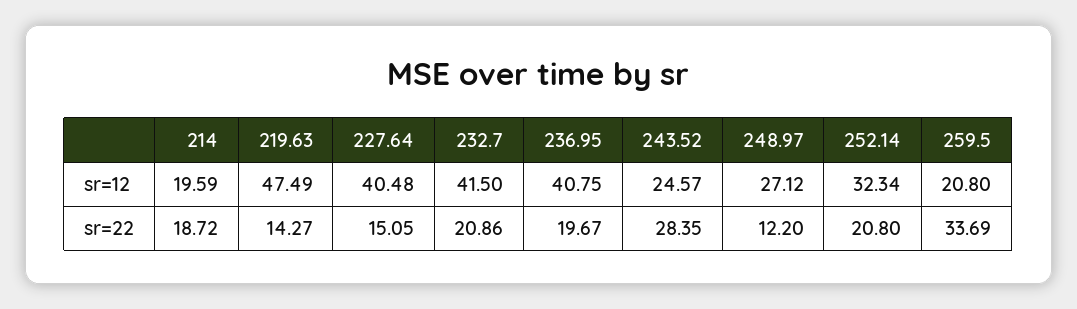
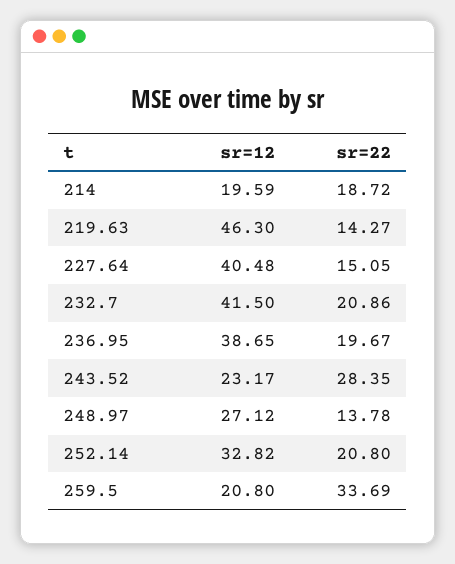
219.63, sr=12: 47.49 -> 46.3
236.95, sr=12: 40.75 -> 38.65
243.52, sr=12: 24.57 -> 23.17
252.14, sr=12: 32.34 -> 32.82
248.97, sr=22: 12.2 -> 13.78

